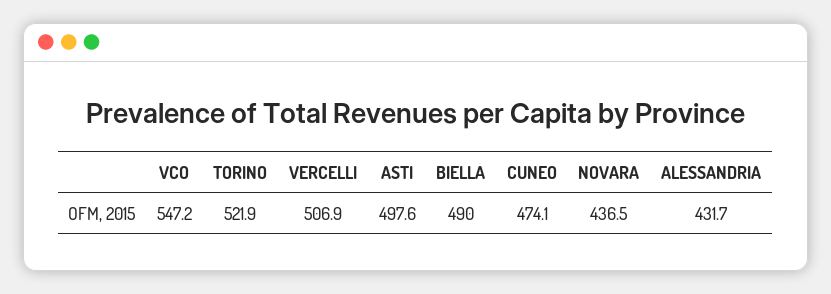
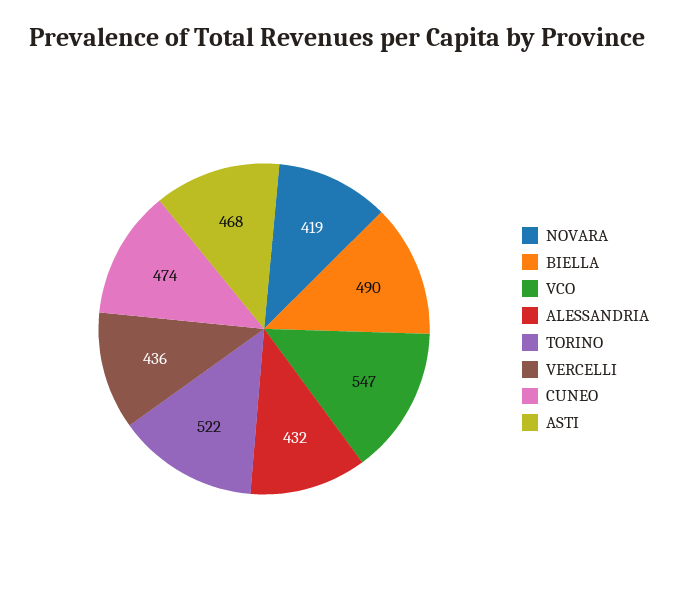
VERCELLI: 506.9 -> 436
ASTI: 497.6 -> 468
NOVARA: 436.5 -> 419

